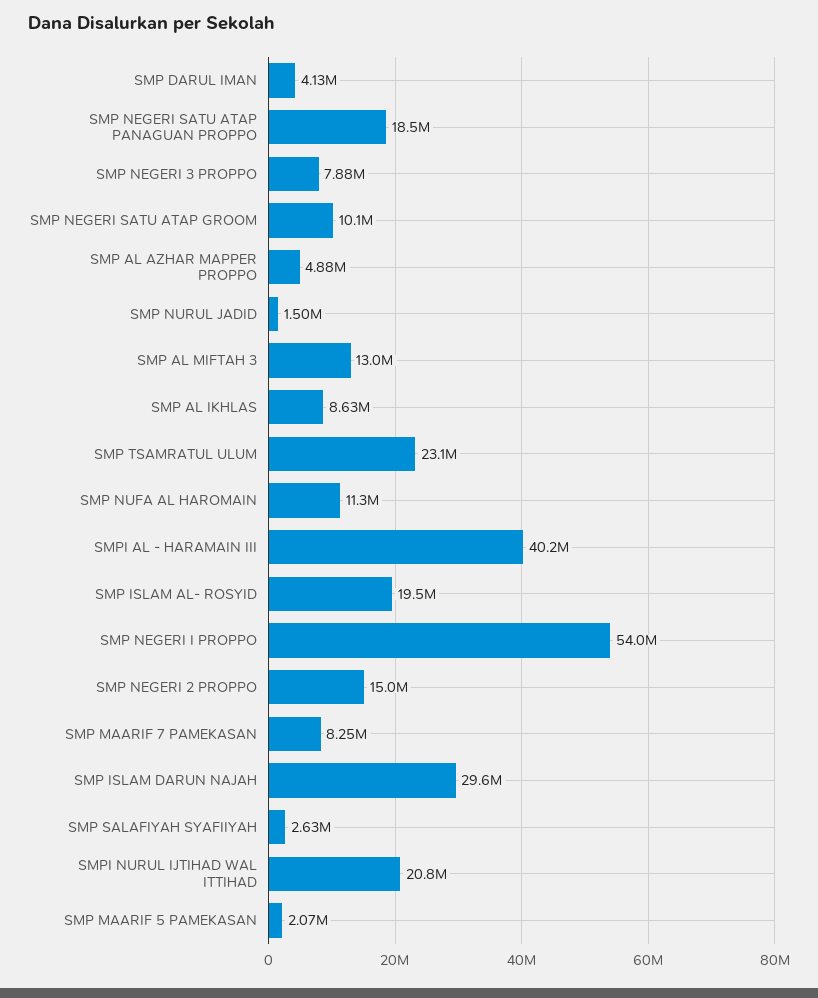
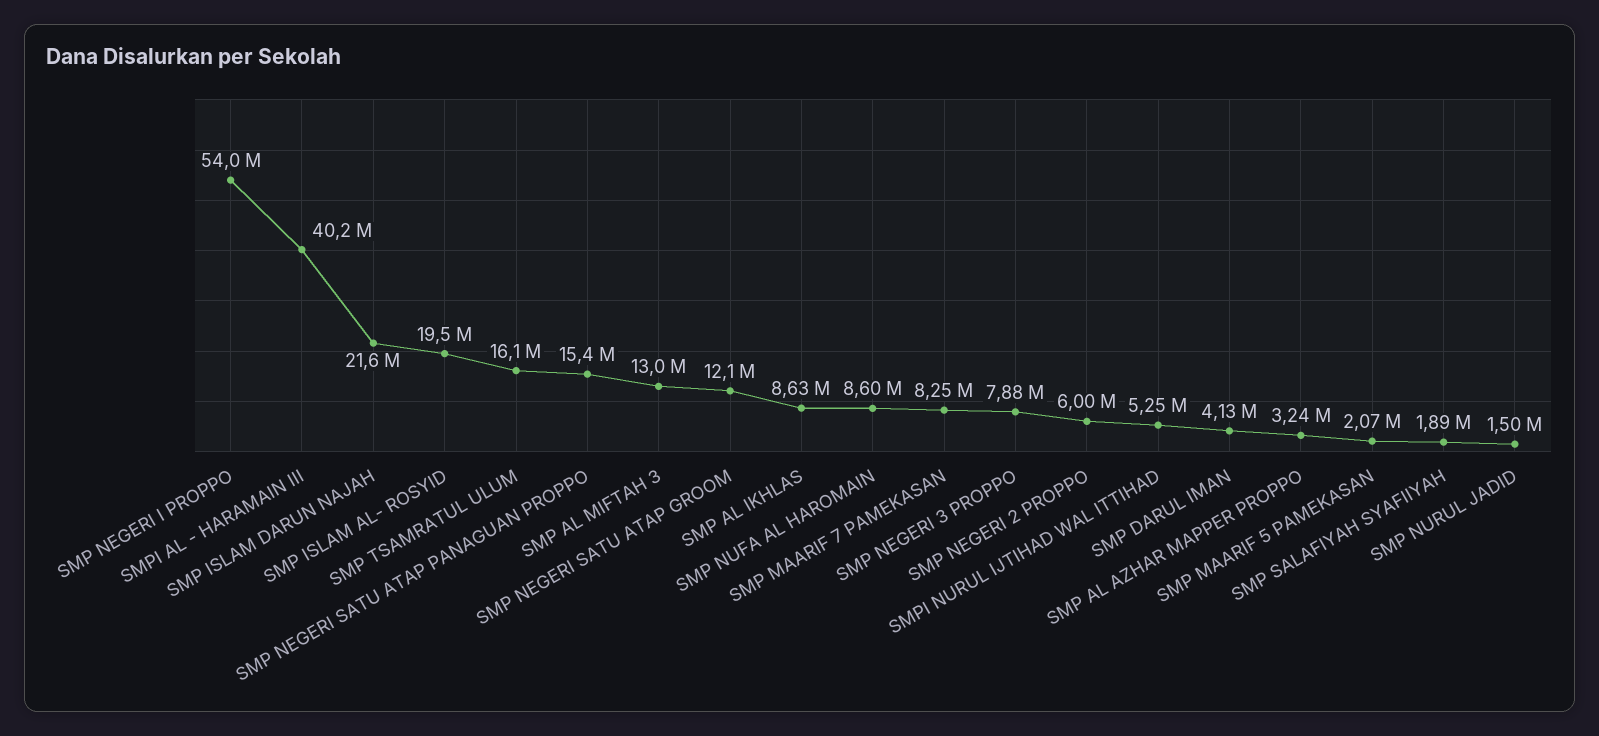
SMP NEGERI SATU ATAP PANAGUAN PROPPO: 18500000 -> 15400000
SMP NEGERI SATU ATAP GROOM: 10100000 -> 12100000
SMP AL AZHAR MAPPER PROPPO: 4880000 -> 3240000
SMP TSAMRATUL ULUM: 23100000 -> 16100000
SMP NUFA AL HAROMAIN: 11300000 -> 8600000
SMP NEGERI 2 PROPPO: 15000000 -> 6000000
SMP ISLAM DARUN NAJAH: 29600000 -> 21600000
SMP SALAFIYAH SYAFIIYAH: 2630000 -> 1890000
SMPI NURUL IJTIHAD WAL ITTIHAD: 20800000 -> 5250000

